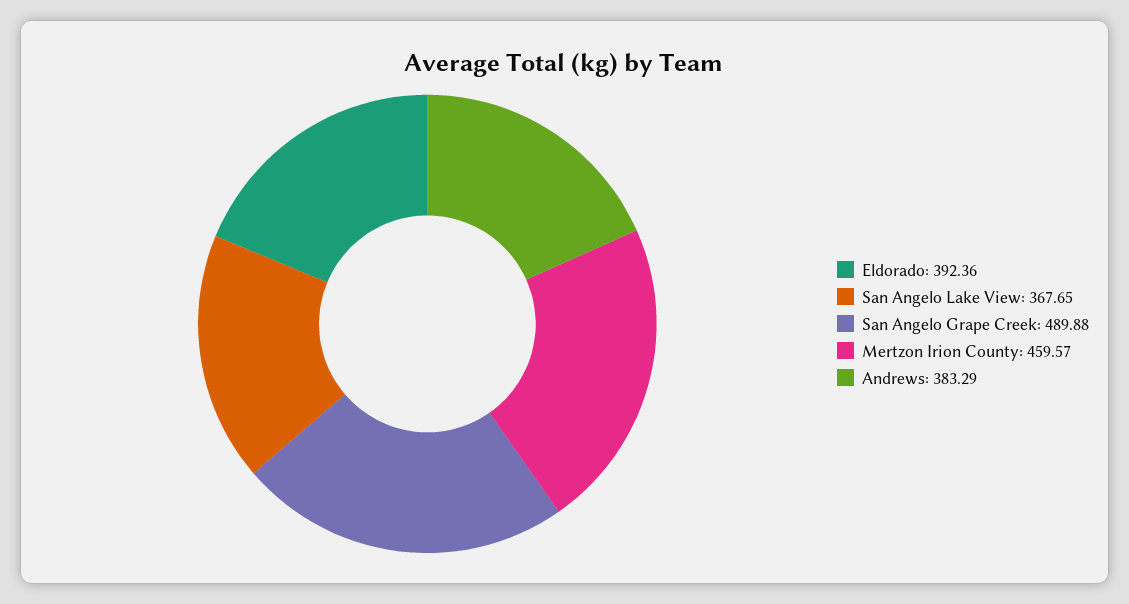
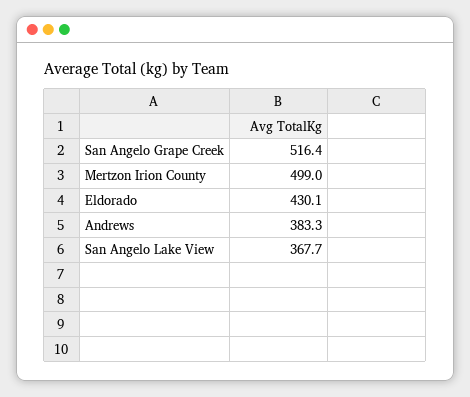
Eldorado: 392.36 -> 430.1
San Angelo Grape Creek: 489.88 -> 516.4
Mertzon Irion County: 459.57 -> 499

